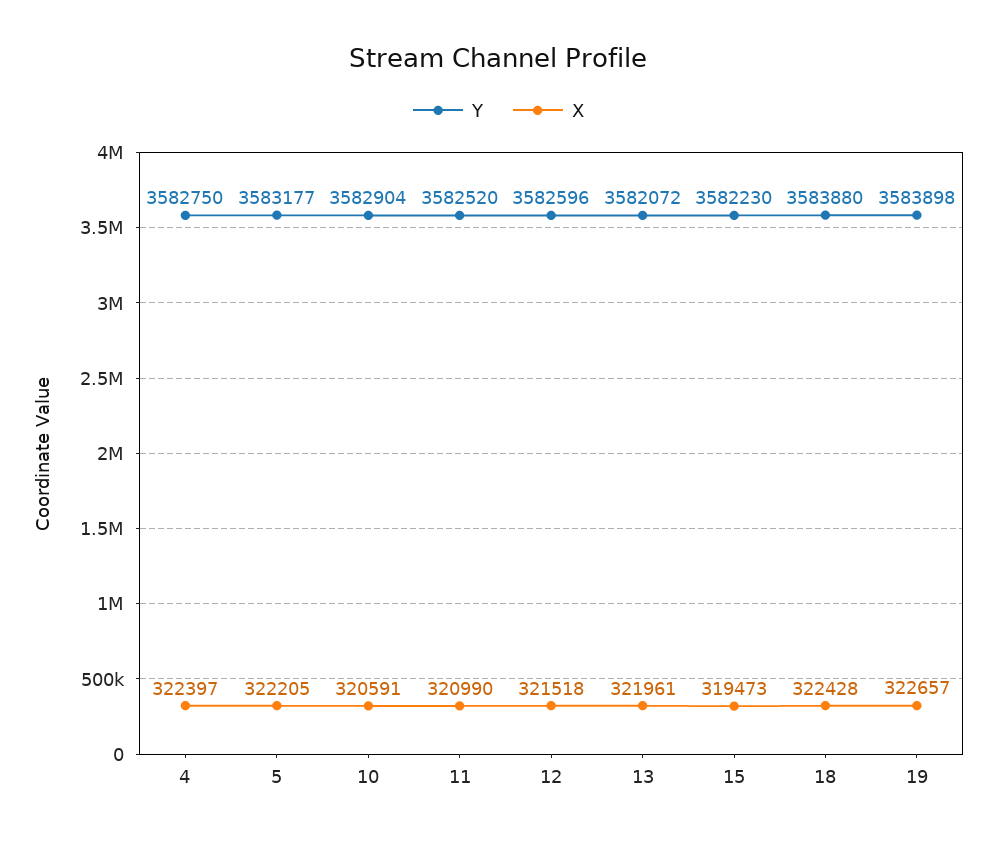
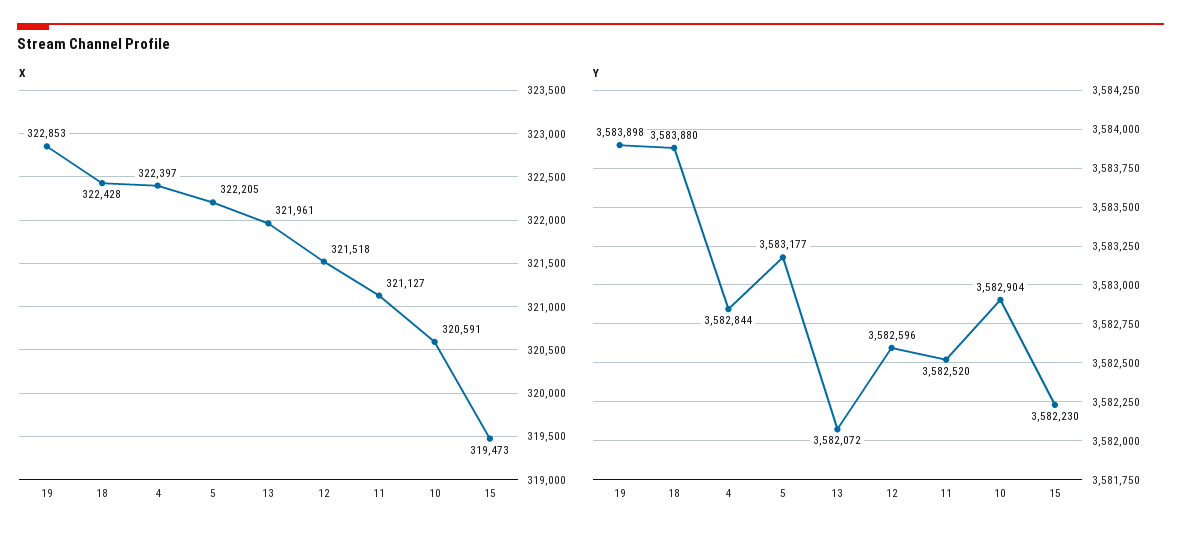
Y, 4: 3582750 -> 3582844
X, 11: 320990 -> 321127
X, 19: 322657 -> 322853

